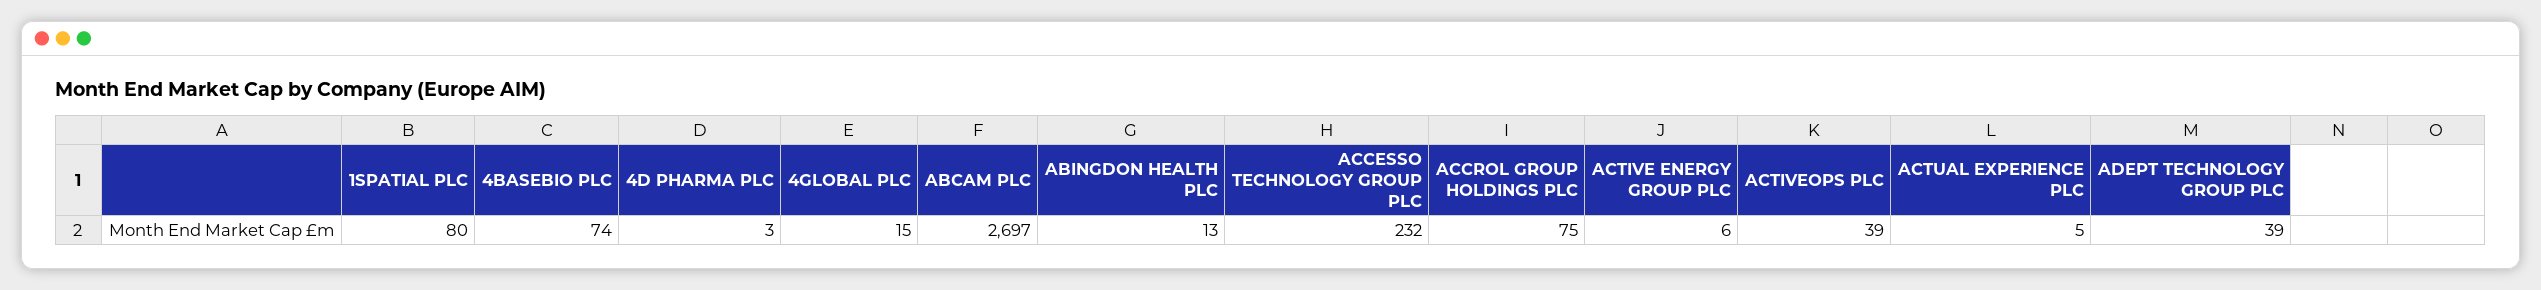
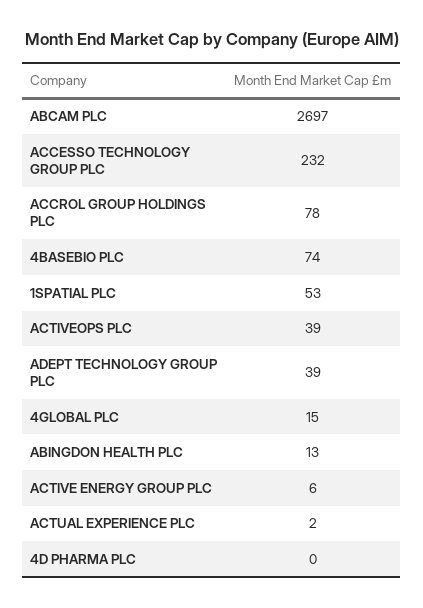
1SPATIAL PLC: 80 -> 53
4D PHARMA PLC: 3 -> 0
ACCROL GROUP HOLDINGS PLC: 75 -> 78
ACTUAL EXPERIENCE PLC: 5 -> 2

